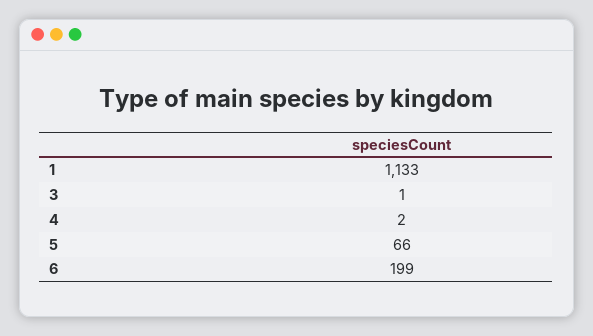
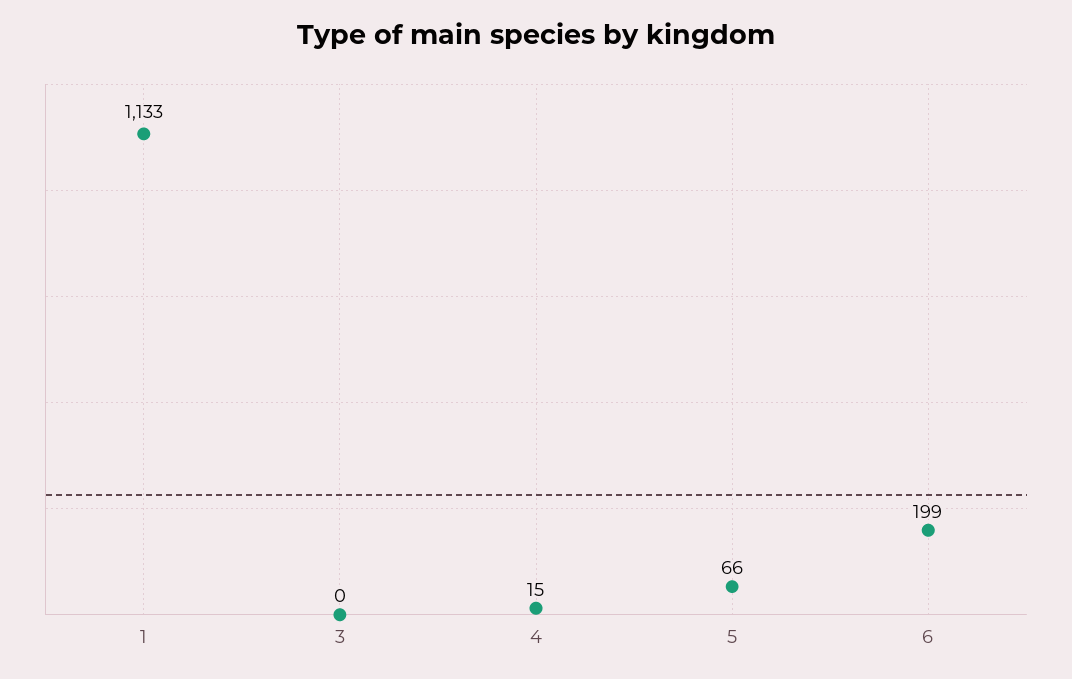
3: 1 -> 0
4: 2 -> 15

